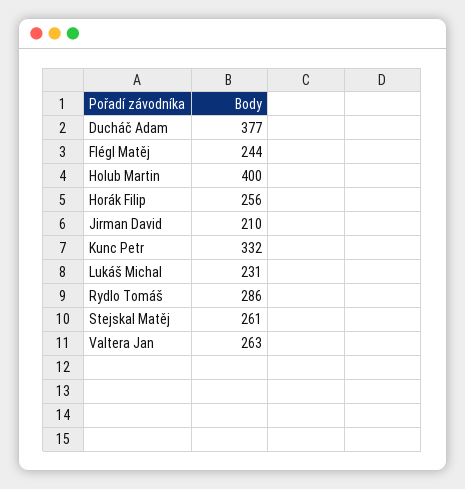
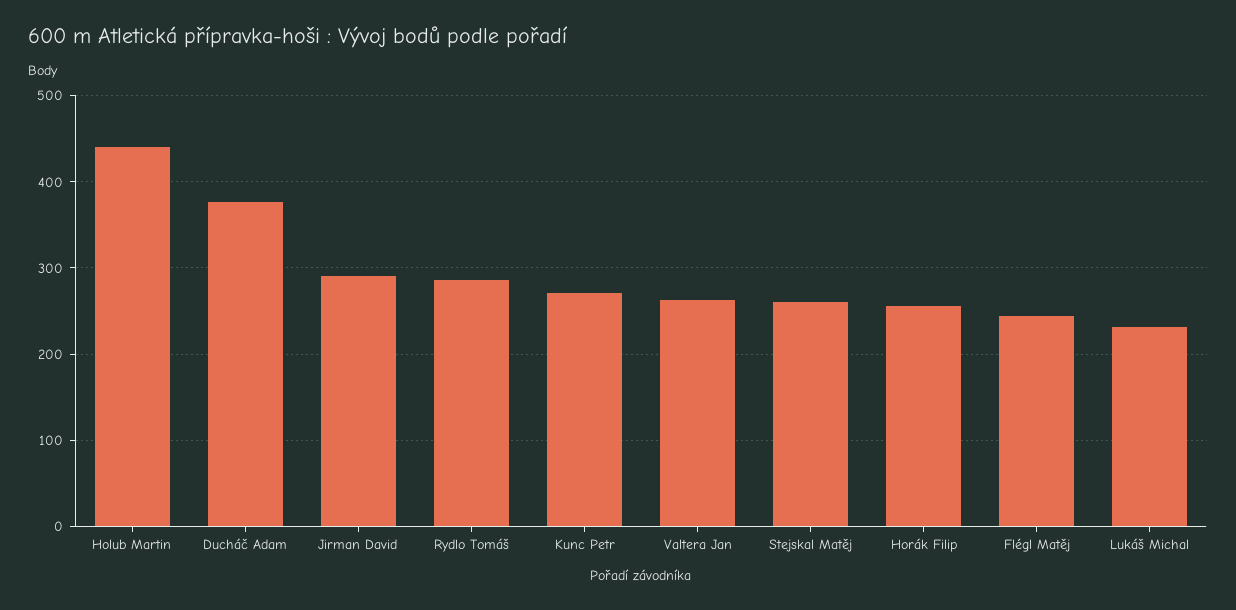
Holub Martin: 400 -> 440
Jirman David: 210 -> 290
Kunc Petr: 332 -> 270

